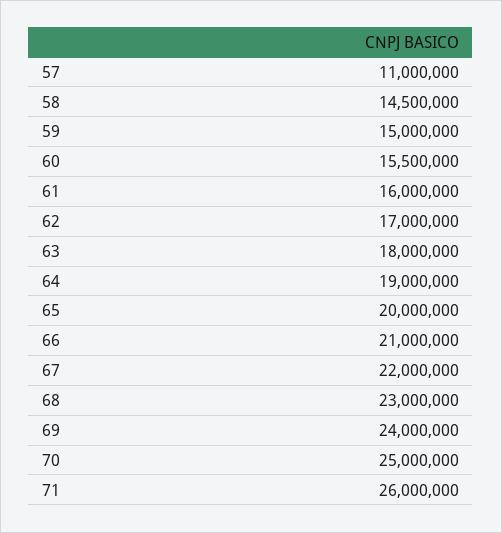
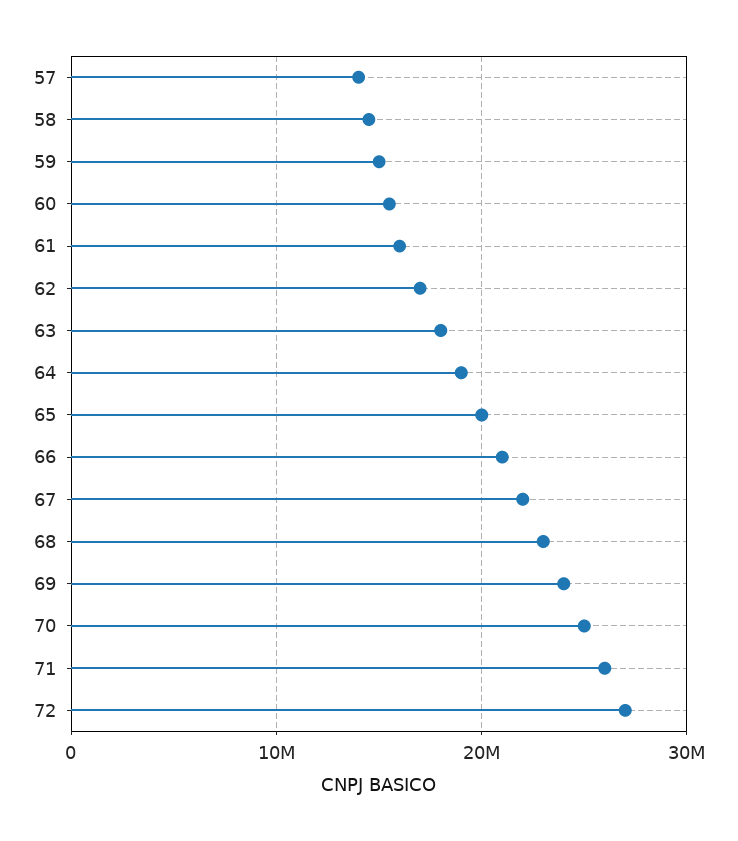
57: 11000000 -> 14000000
72: none -> 27000000

